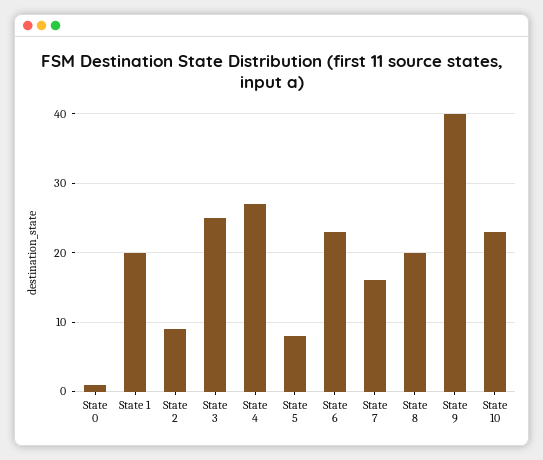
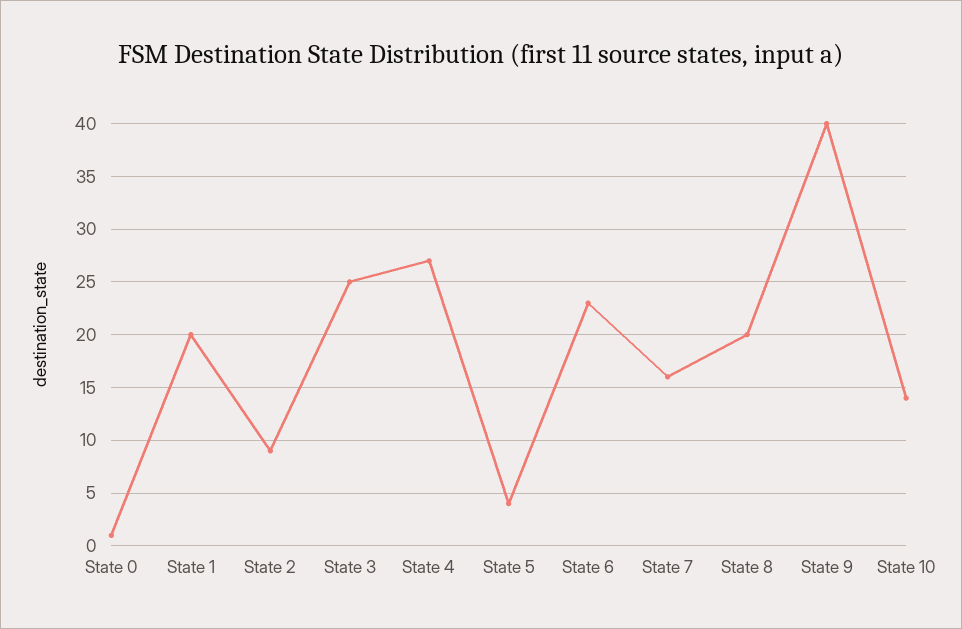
State 5: 8 -> 4
State 10: 23 -> 14

